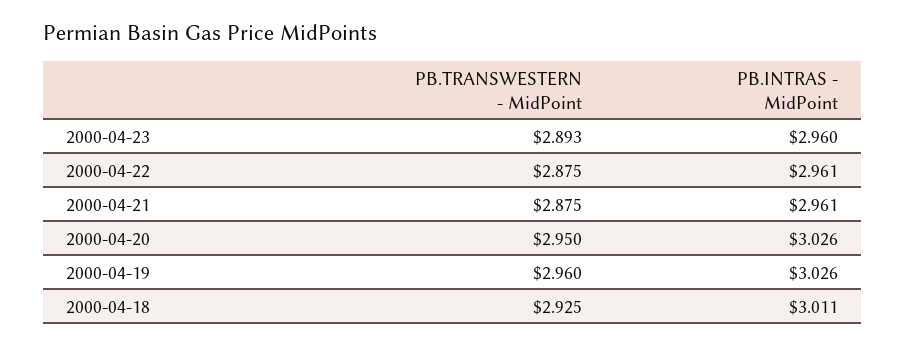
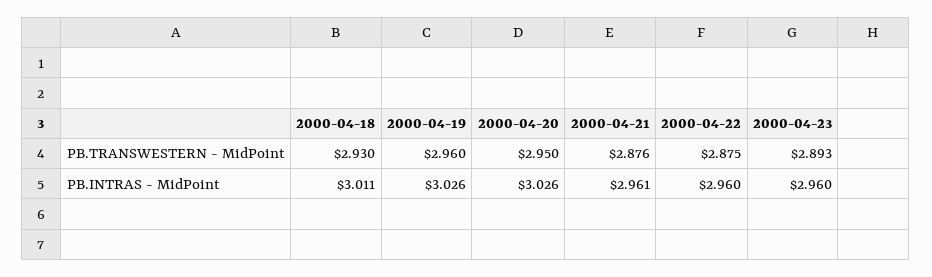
PB.INTRAS - MidPoint, 2000-04-22: 2.961 -> 2.96
PB.TRANSWESTERN - MidPoint, 2000-04-21: 2.875 -> 2.876
PB.TRANSWESTERN - MidPoint, 2000-04-18: 2.925 -> 2.93

